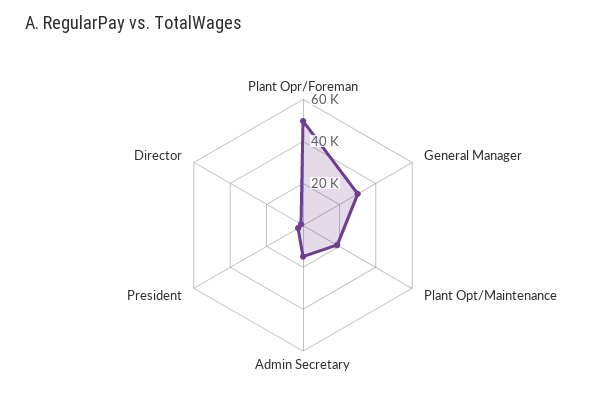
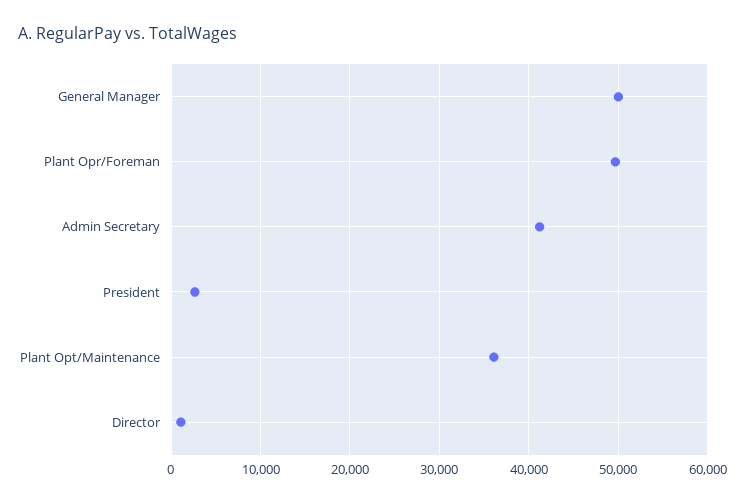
General Manager: 30000 -> 50000
Plant Opt/Maintenance: 20000 -> 36000
Admin Secretary: 15000 -> 41000

